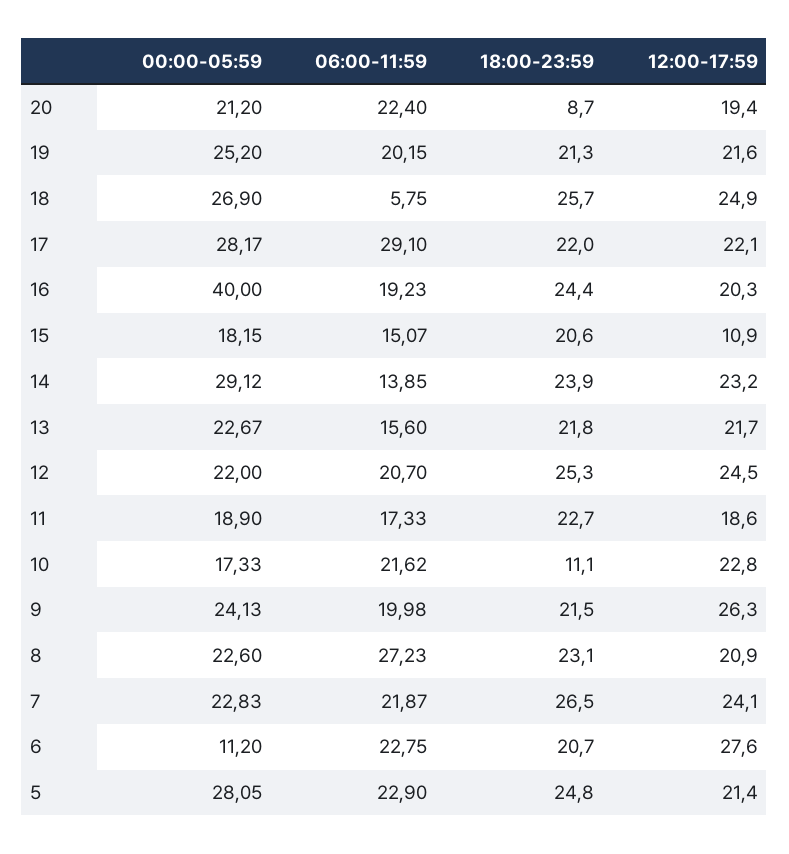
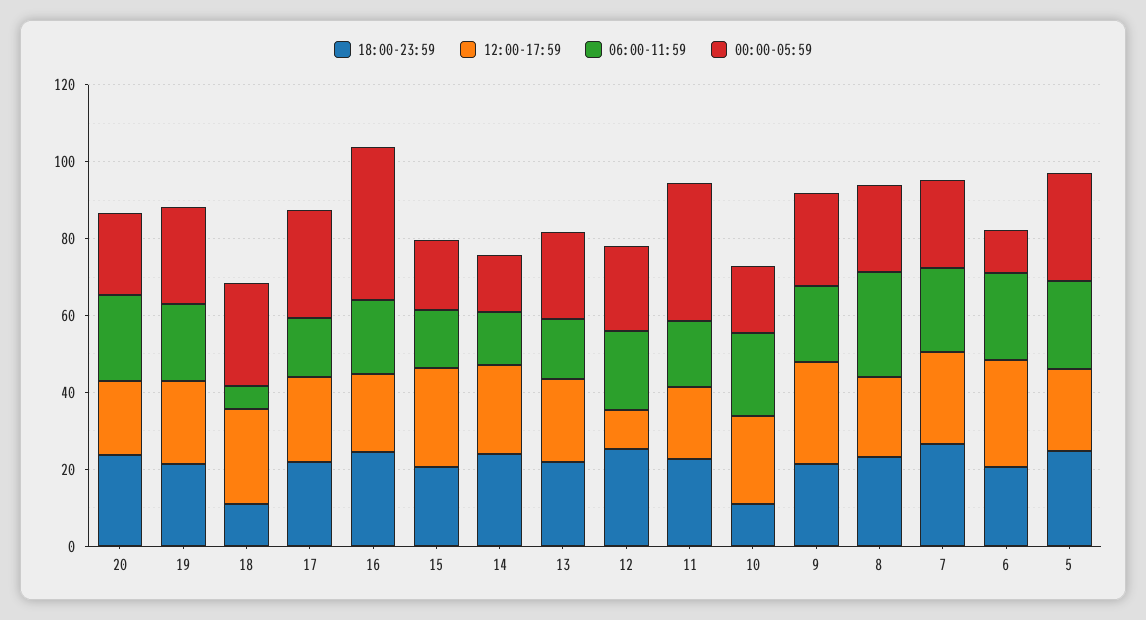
18:00-23:59, 20: 8.7 -> 25
18:00-23:59, 18: 25.7 -> 10
06:00-11:59, 17: 29.1 -> 15
12:00-17:59, 15: 10.9 -> 25
00:00-05:59, 14: 29.12 -> 15
12:00-17:59, 12: 24.5 -> 10
00:00-05:59, 11: 18.9 -> 35

